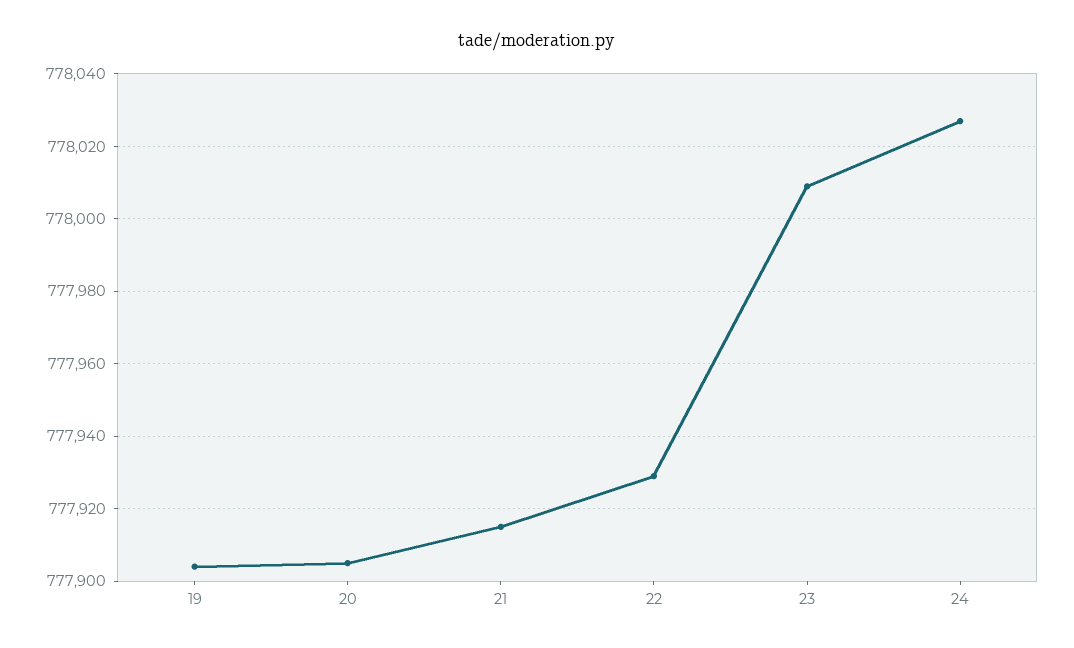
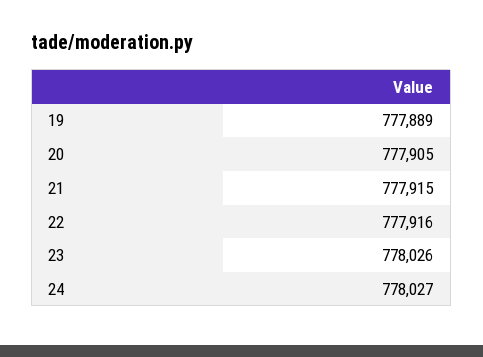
19: 777905 -> 777889
22: 777930 -> 777916
23: 778010 -> 778026

